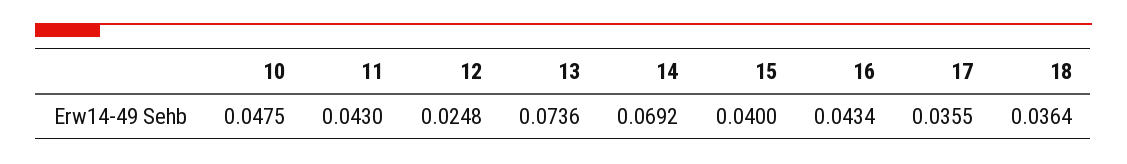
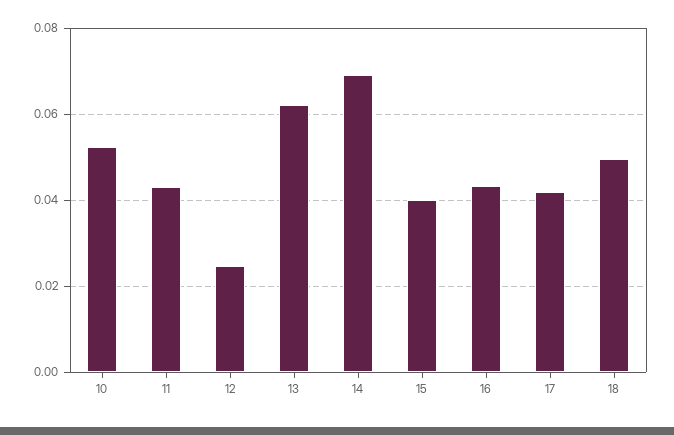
10: 0.0475 -> 0.052
13: 0.0736 -> 0.062
17: 0.0355 -> 0.042
18: 0.0364 -> 0.05

